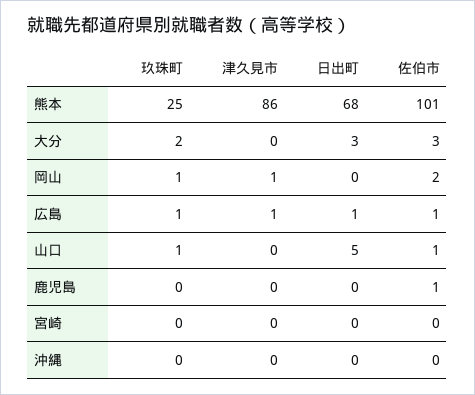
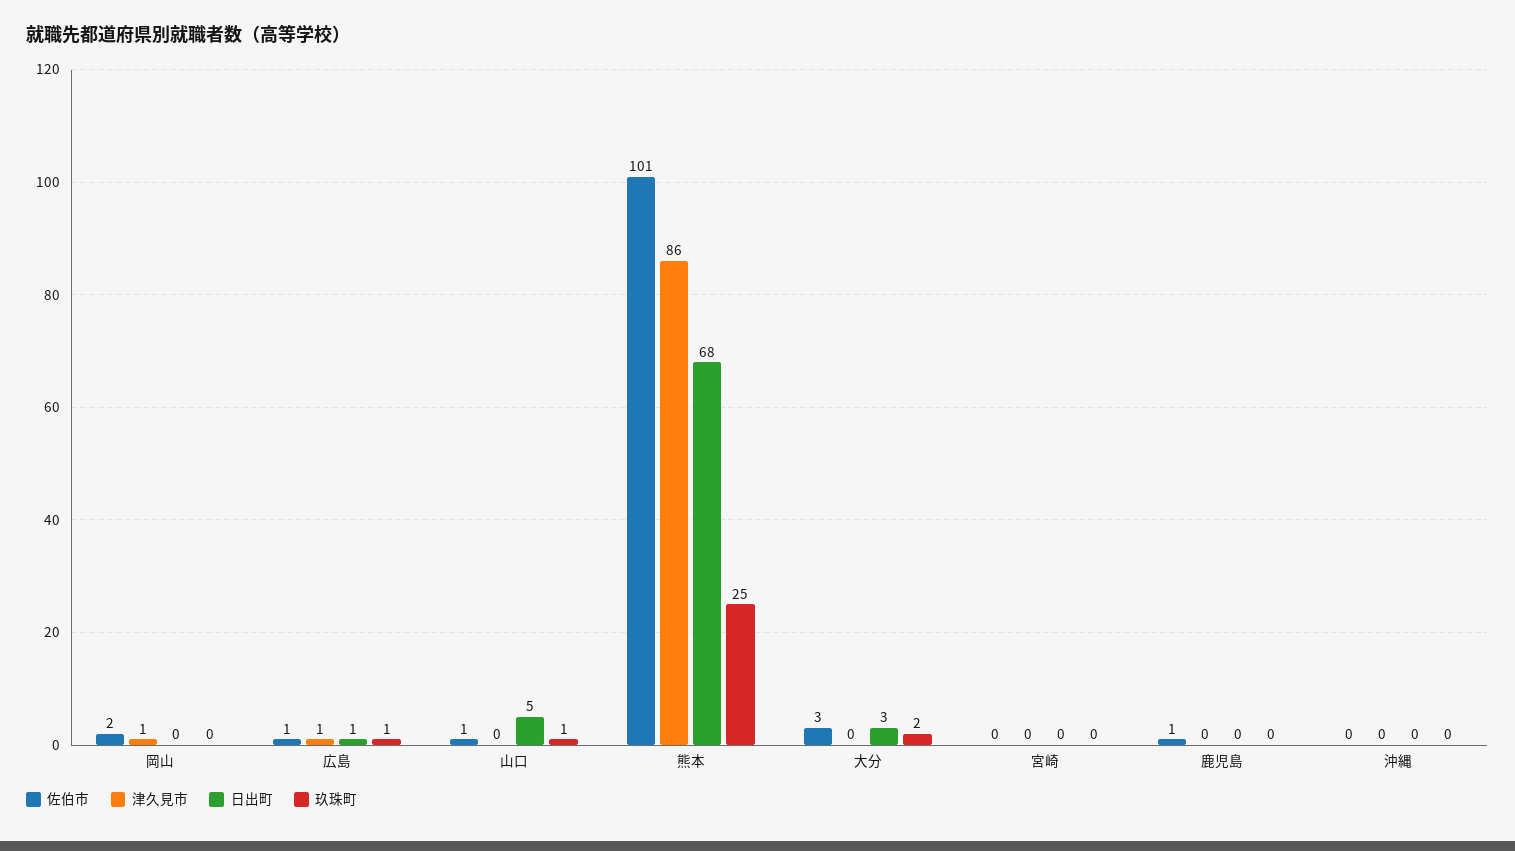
玖珠町, 岡山: 1 -> 0

